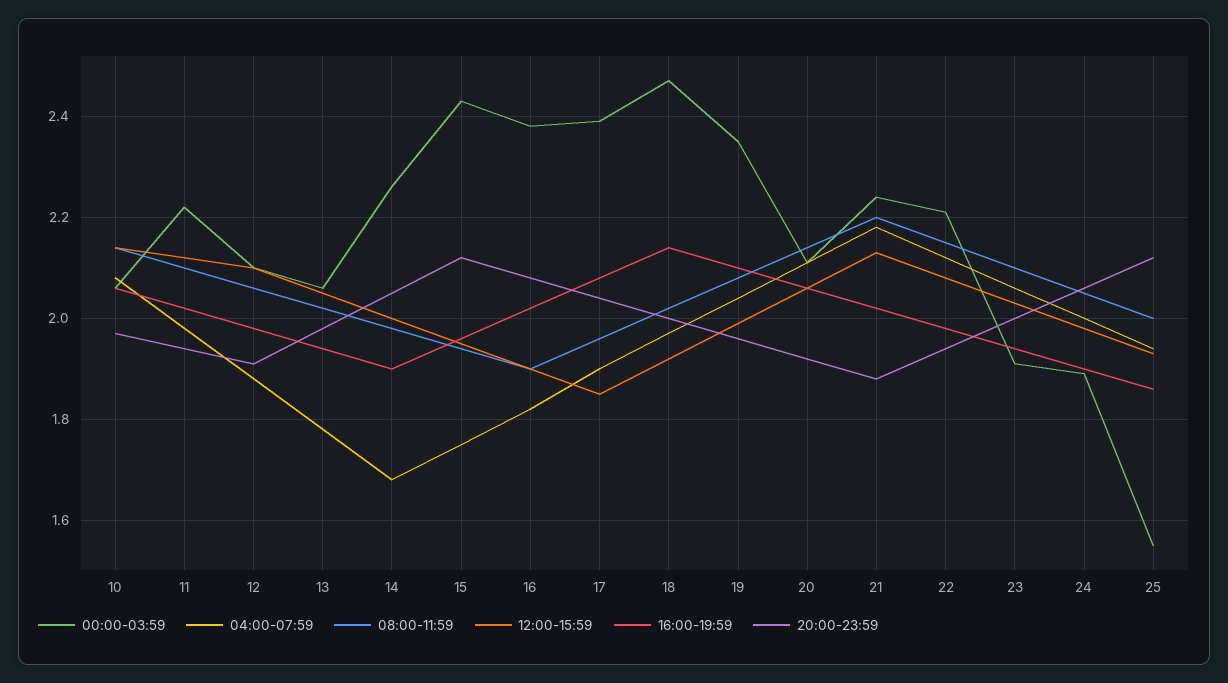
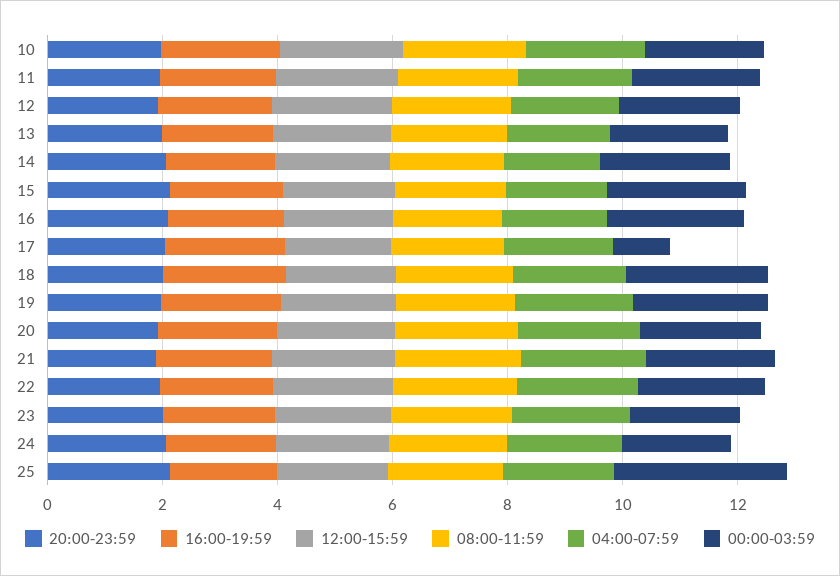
00:00-03:59, 17: 2.4 -> 1
00:00-03:59, 25: 1.55 -> 3

